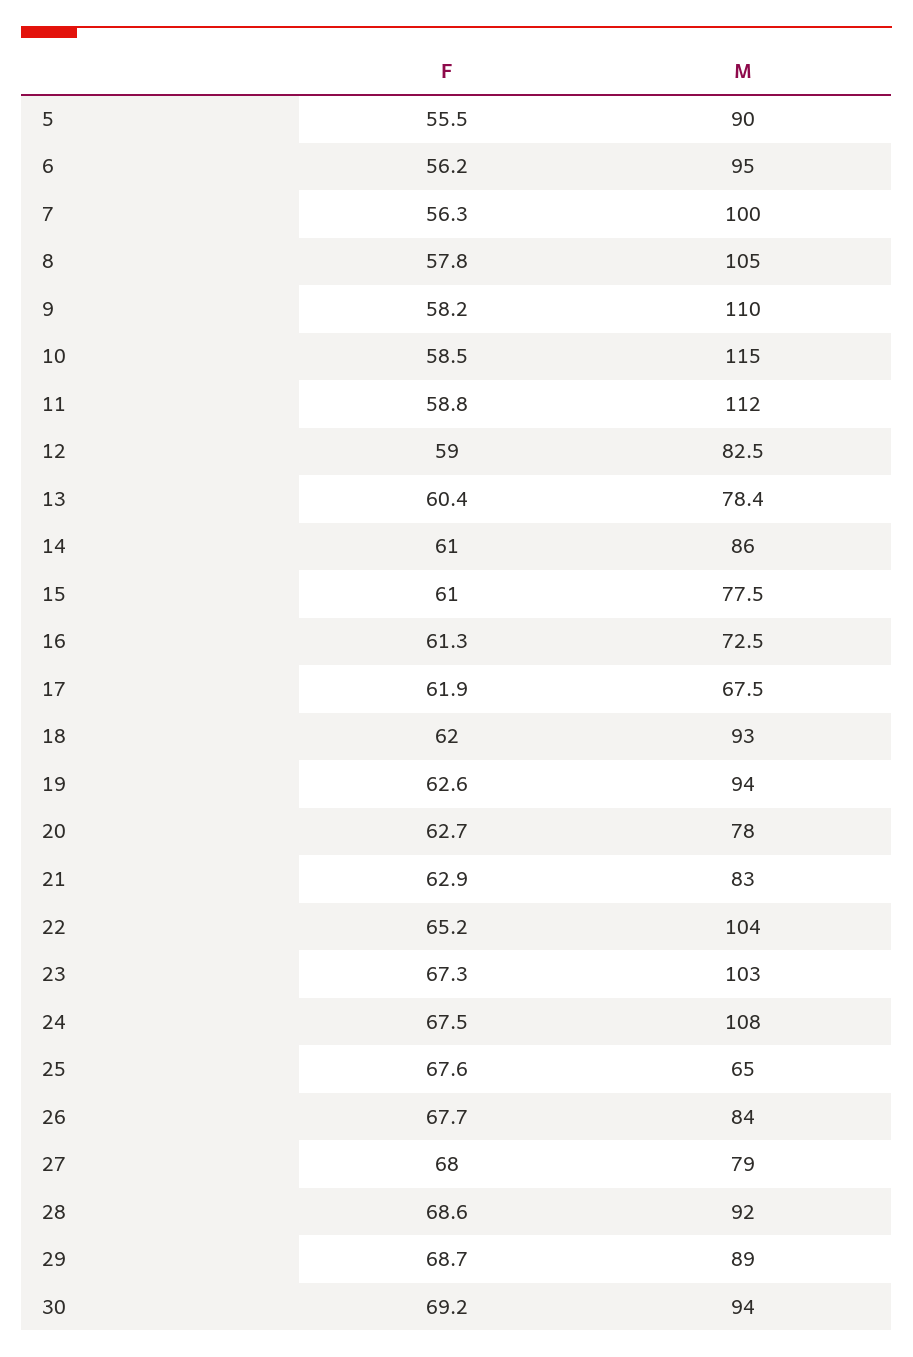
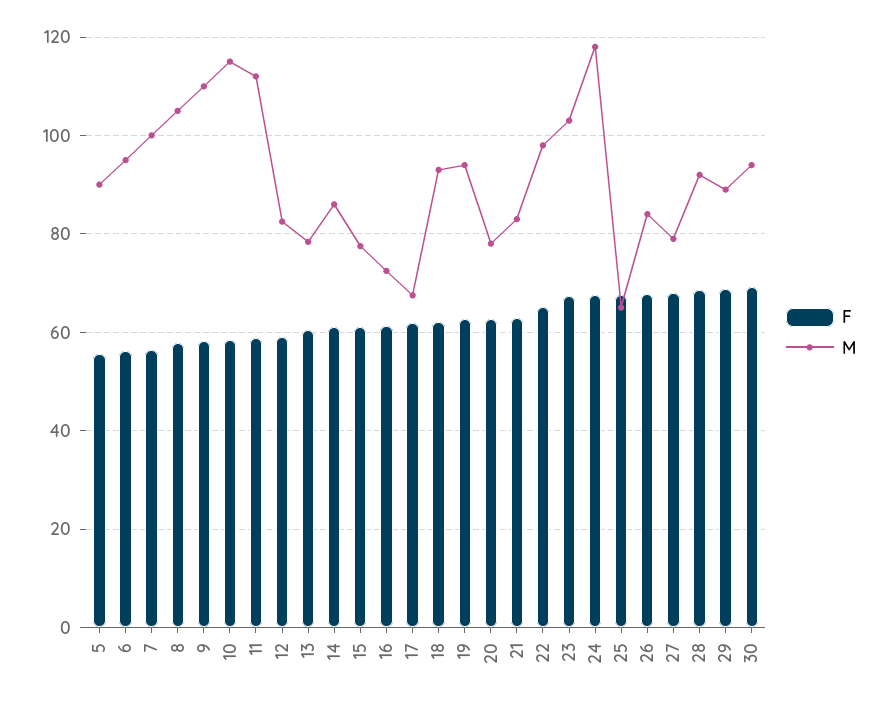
M, 22: 104 -> 98
M, 24: 108 -> 118

